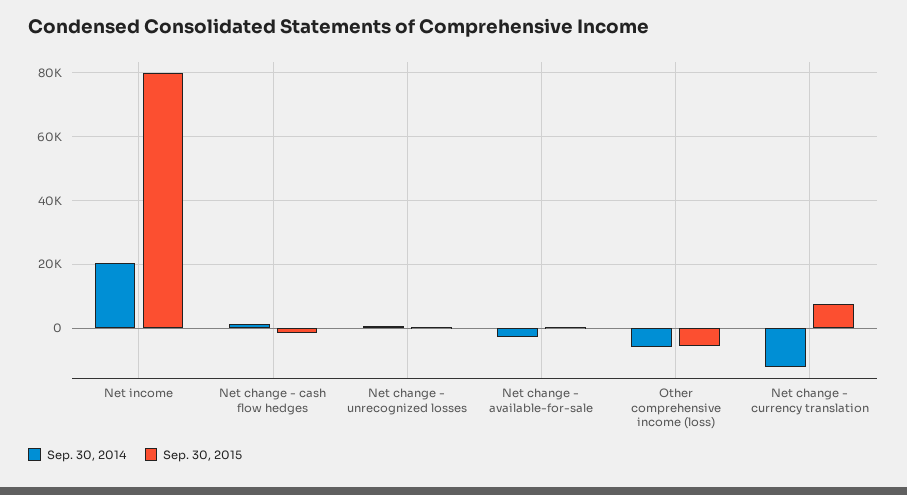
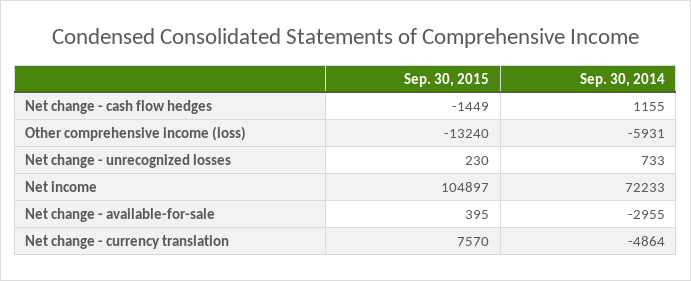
Sep. 30, 2014, Net income: 20000 -> 72233
Sep. 30, 2015, Net income: 80000 -> 104897
Sep. 30, 2015, Other comprehensive income (loss): -6000 -> -13240
Sep. 30, 2014, Net change - currency translation: -12000 -> -4864

